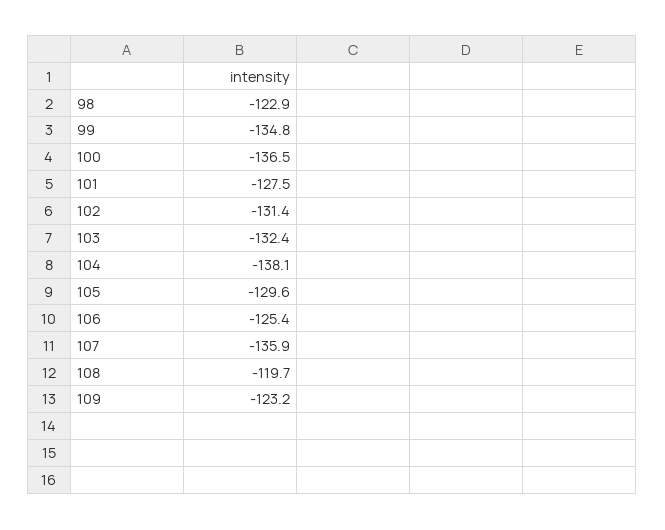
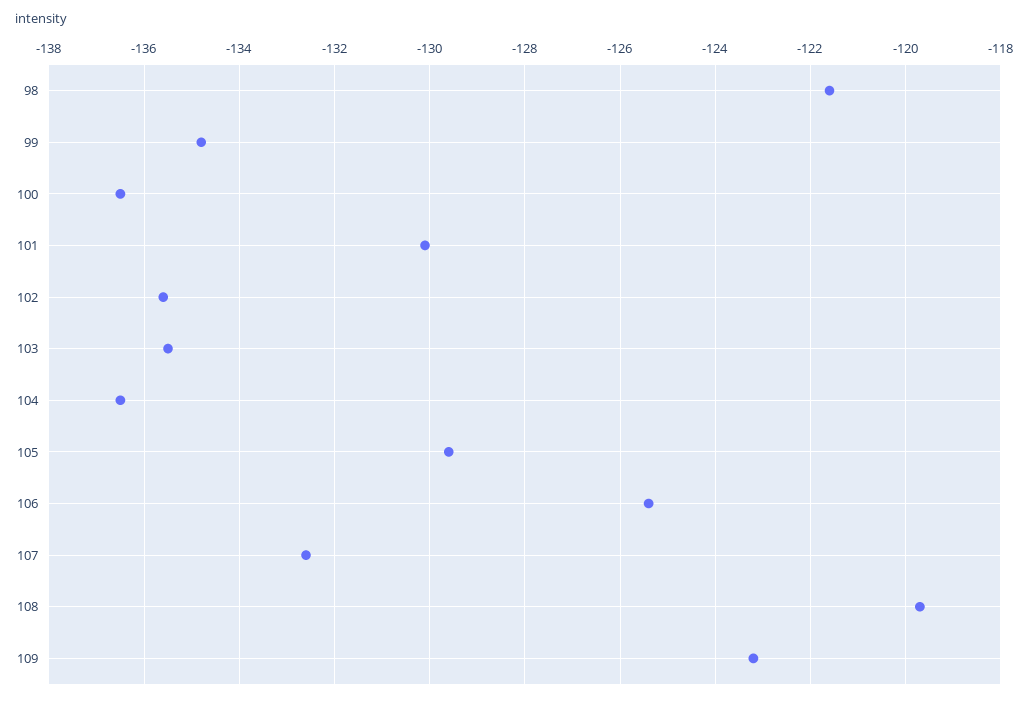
98: -122.9 -> -121.5
101: -127.5 -> -130
102: -131.4 -> -135.5
103: -132.4 -> -135.5
104: -138.1 -> -136.5
107: -135.9 -> -132.5

